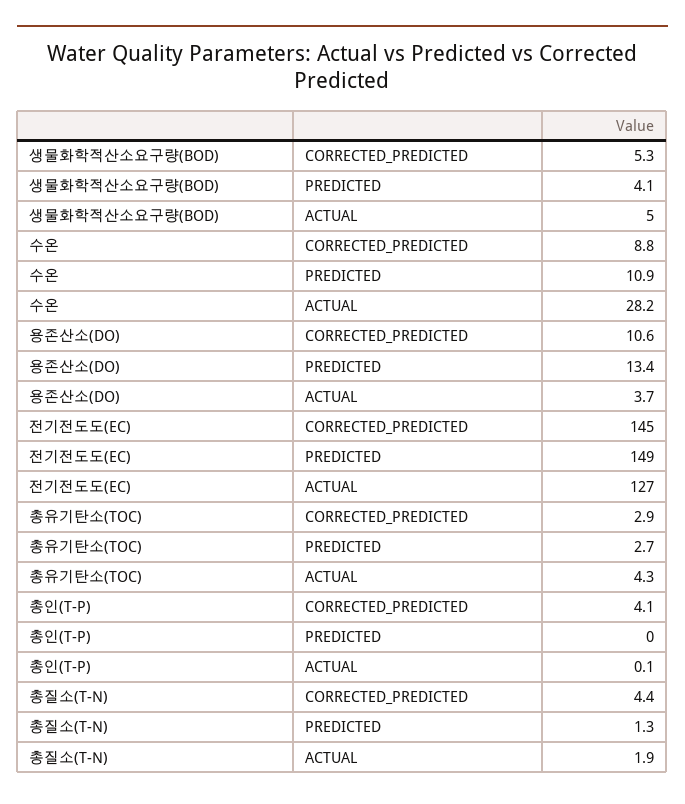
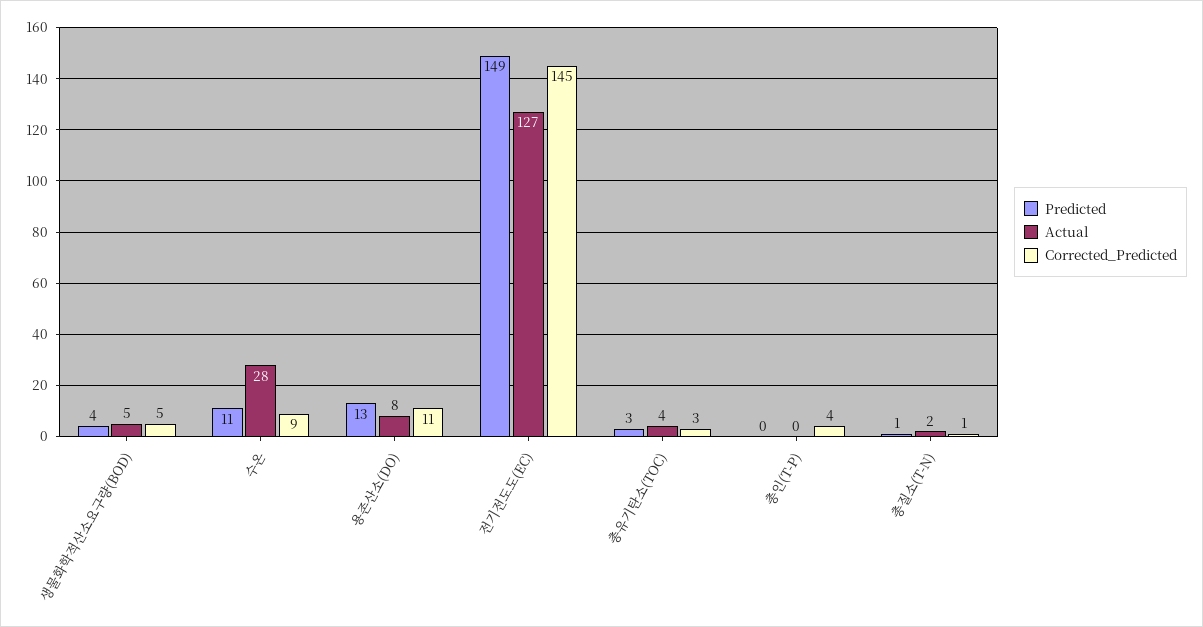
ACTUAL, 용존산소(DO): 3.7 -> 8
CORRECTED_PREDICTED, 총질소(T-N): 4.4 -> 1

